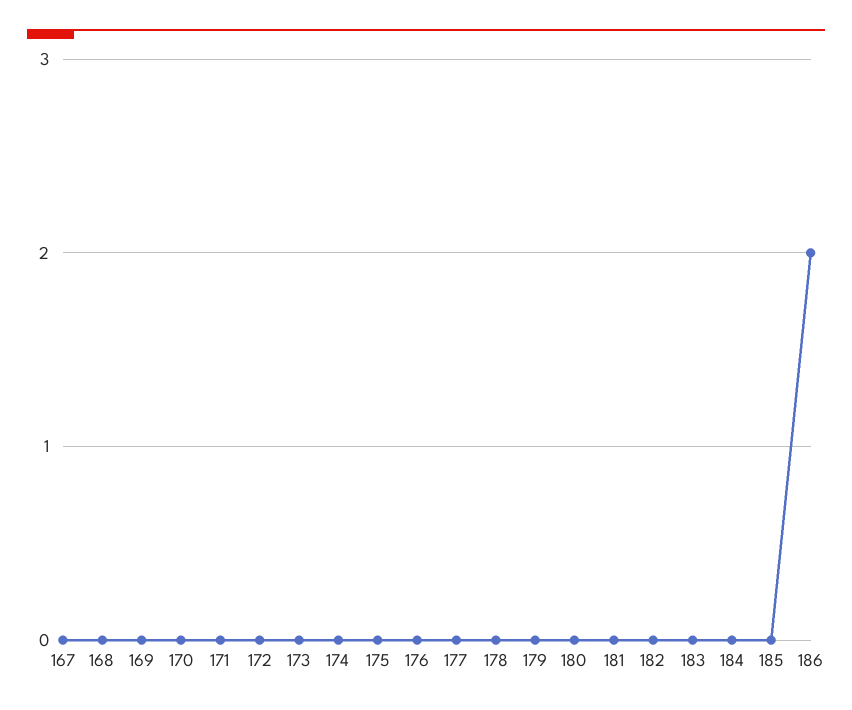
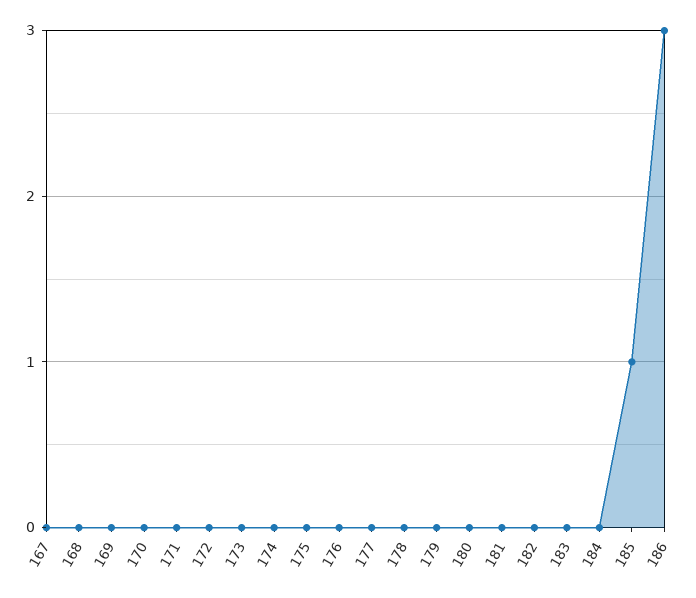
185: 0 -> 1
186: 2 -> 3

